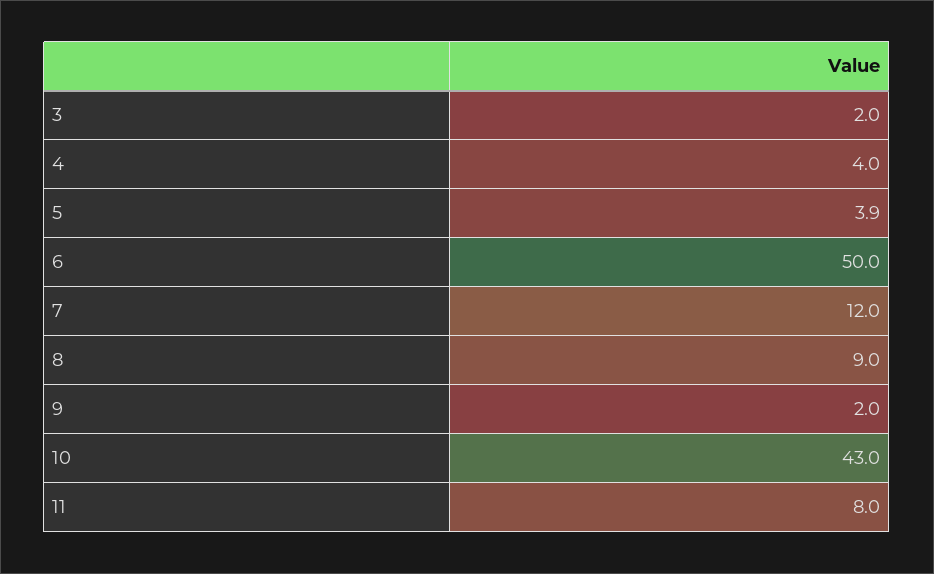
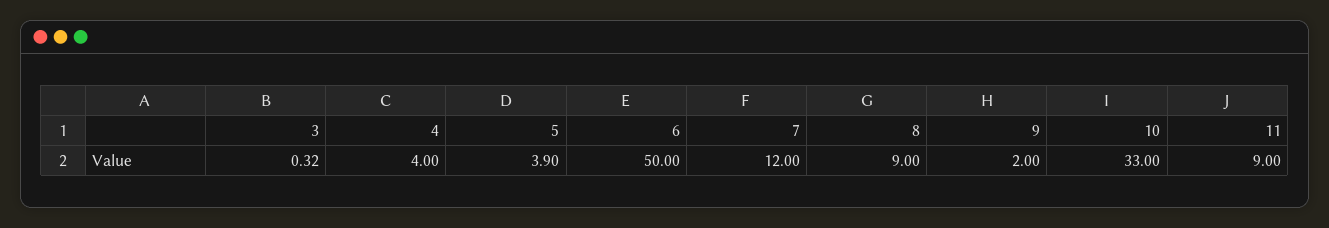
3: 2 -> 0.32
10: 43 -> 33
11: 8 -> 9

